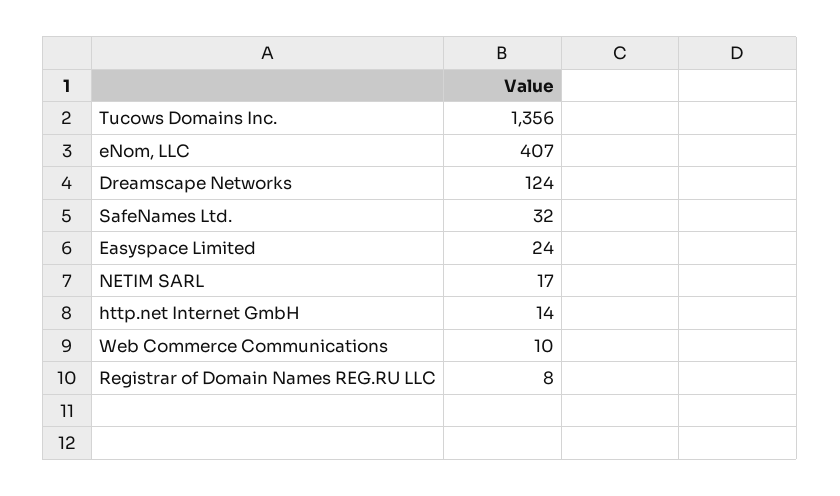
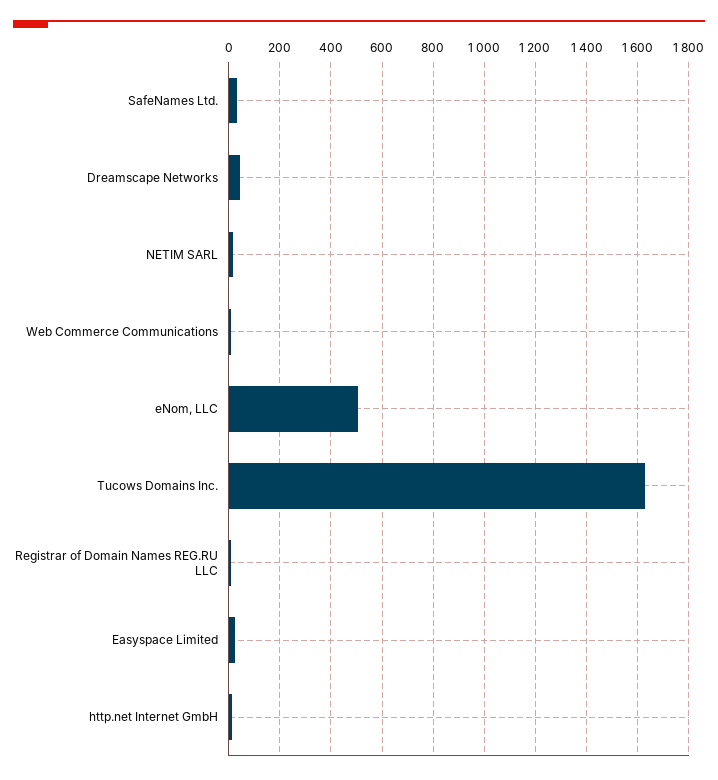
Tucows Domains Inc.: 1356 -> 1625
eNom, LLC: 407 -> 500
Dreamscape Networks: 124 -> 50

